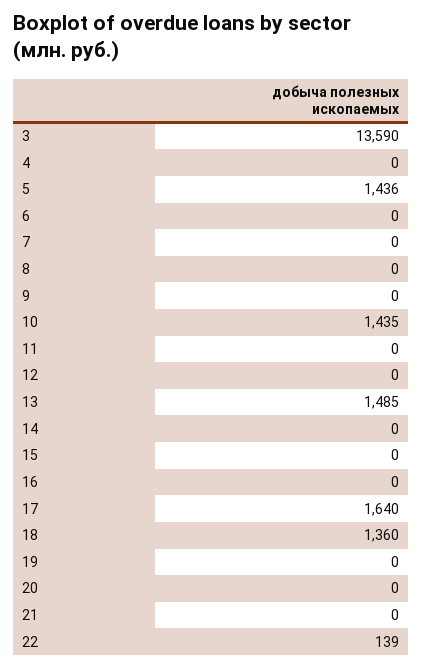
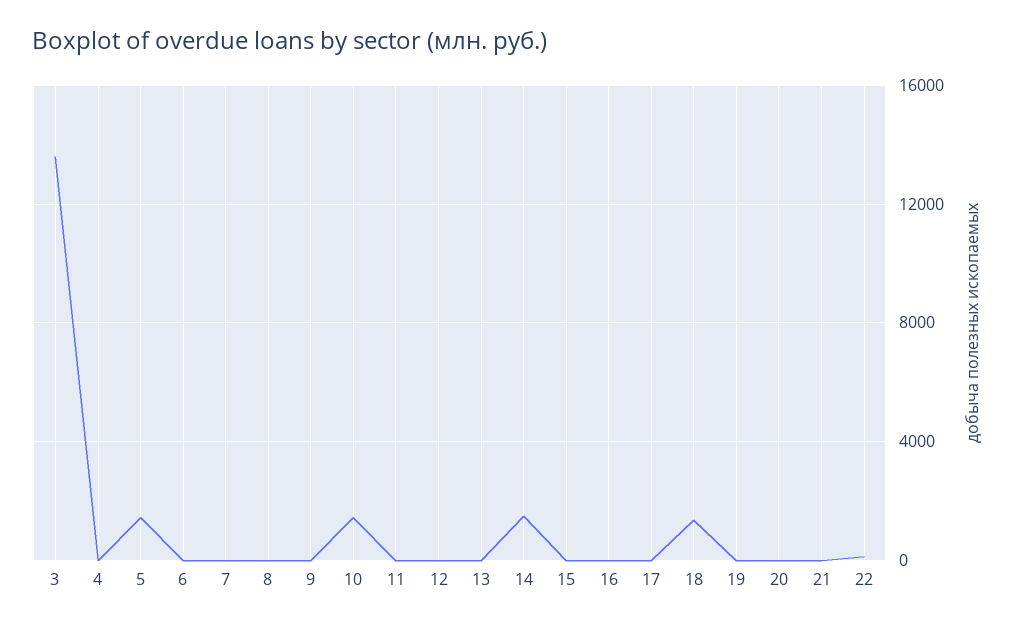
13: 1485 -> 0
14: 0 -> 1500
17: 1640 -> 0

